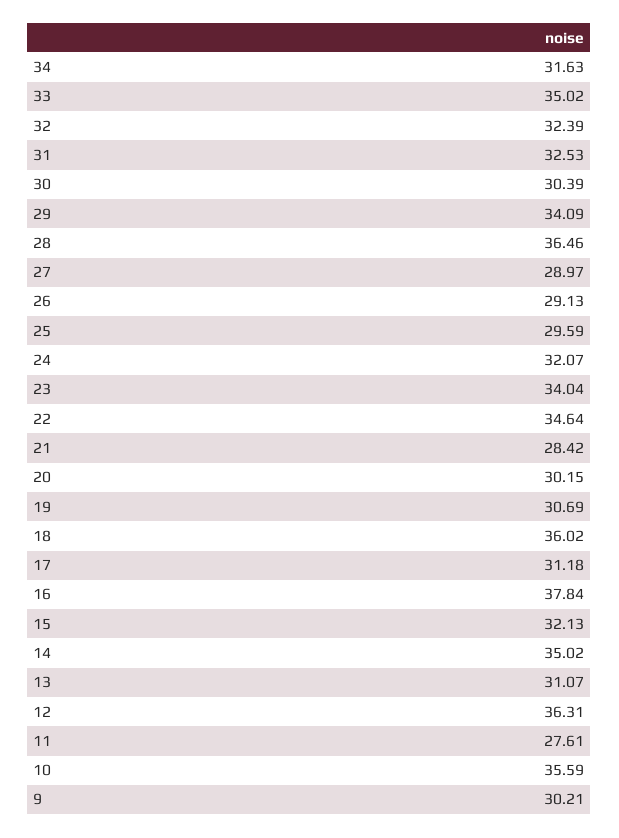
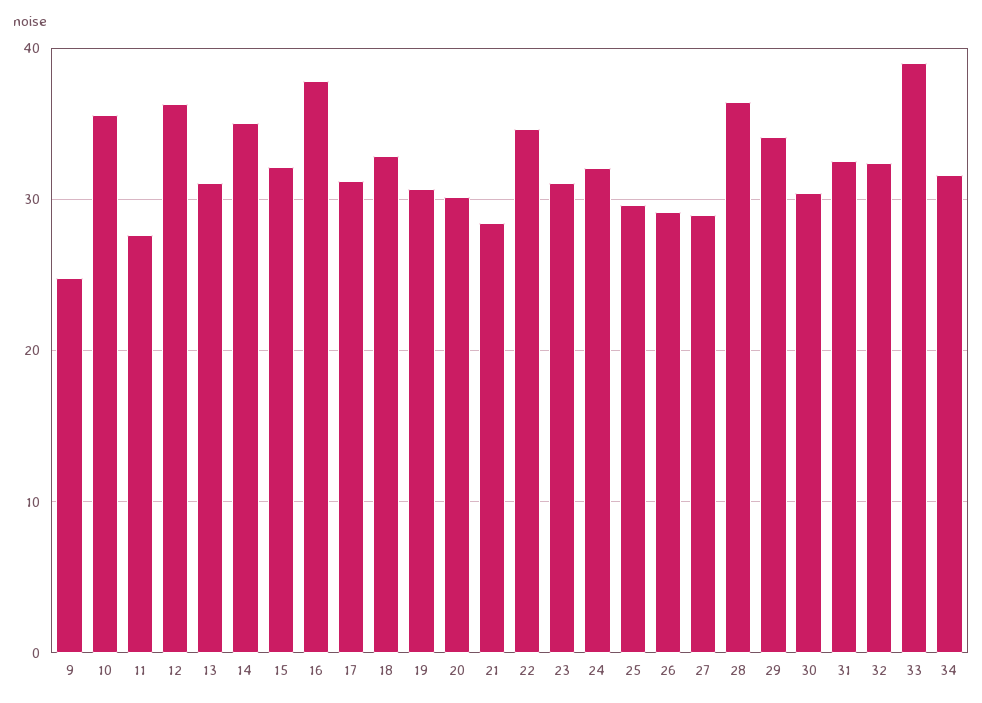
33: 35.02 -> 39
23: 34.04 -> 31
18: 36.02 -> 33
9: 30.21 -> 25

